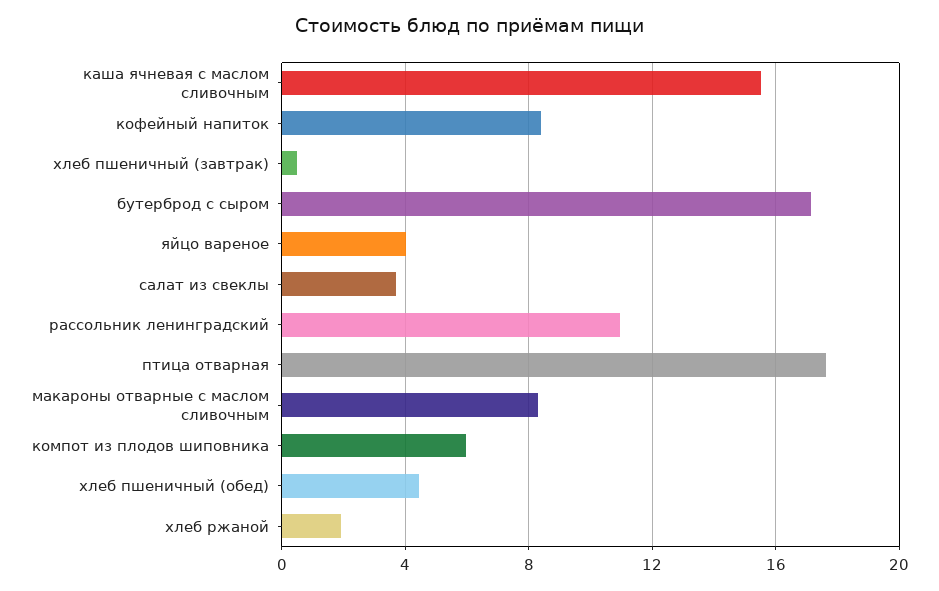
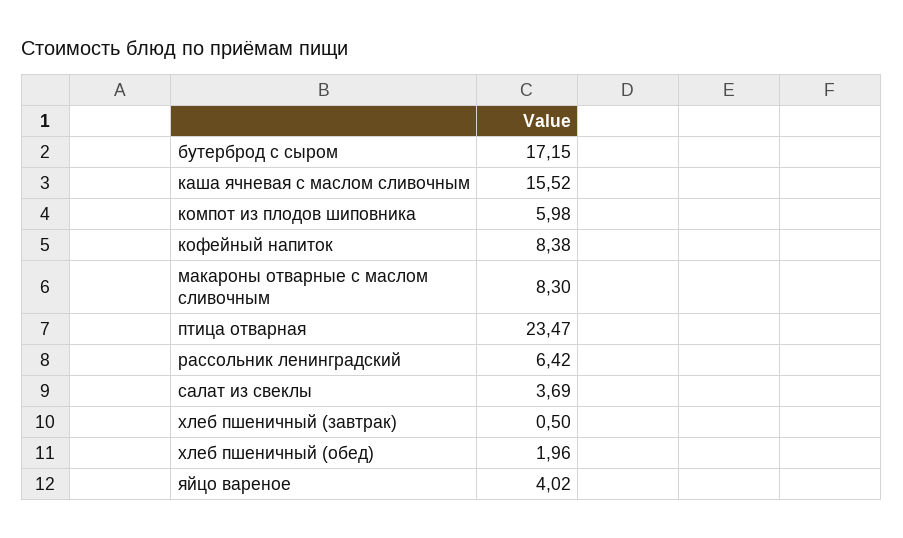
рассольник ленинградский: 11 -> 6.42
птица отварная: 17.5 -> 23.47
хлеб пшеничный (обед): 4.5 -> 1.96
хлеб ржаной: 2 -> none

